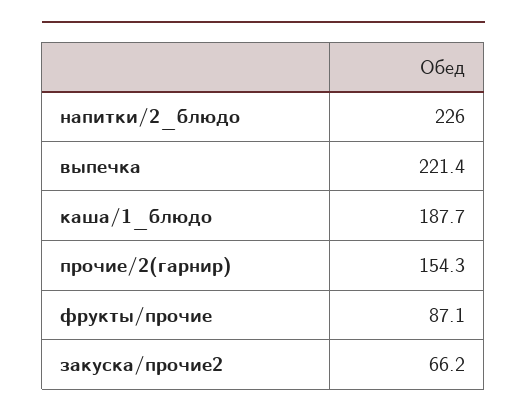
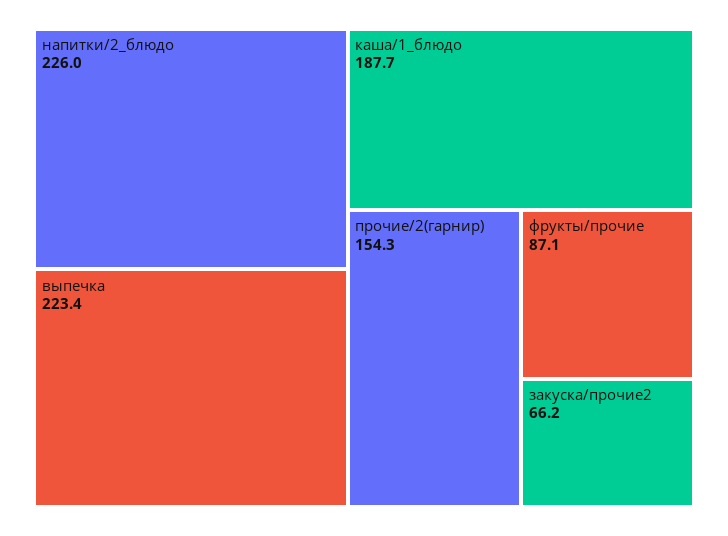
выпечка: 221.4 -> 223.4

